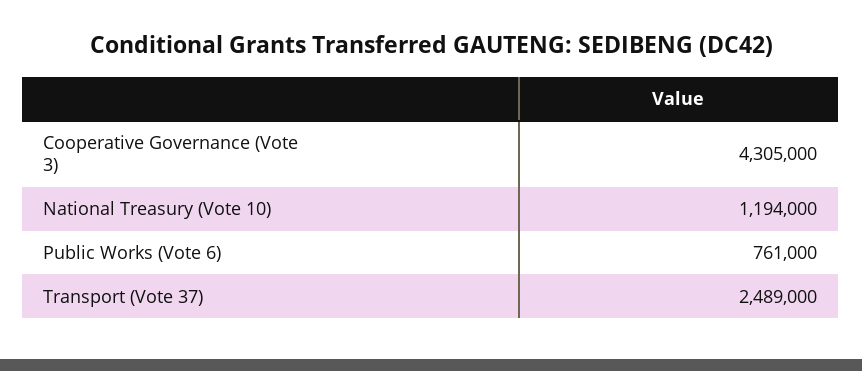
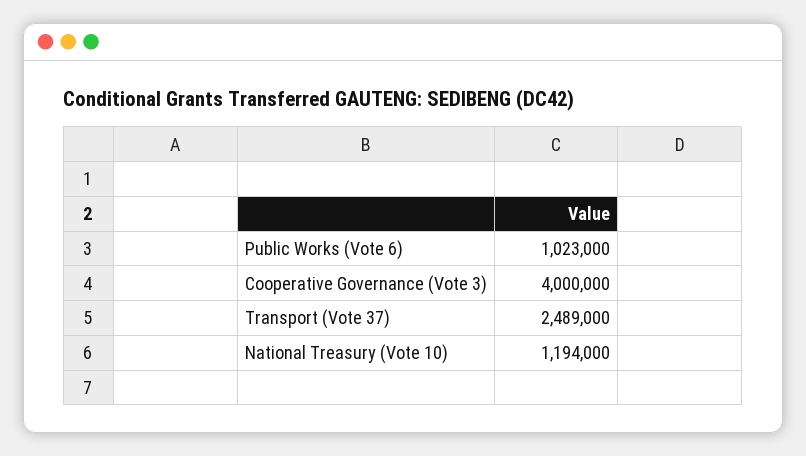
Cooperative Governance (Vote 3): 4305000 -> 4000000
Public Works (Vote 6): 761000 -> 1023000

